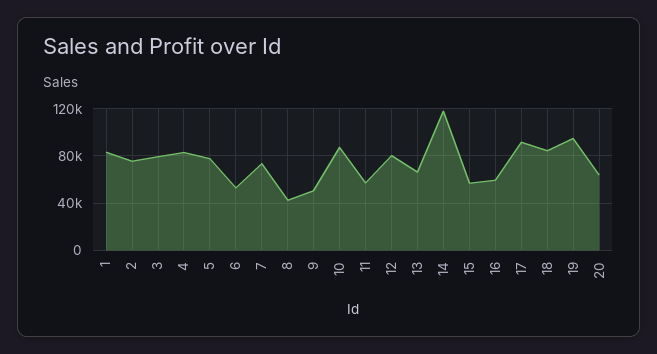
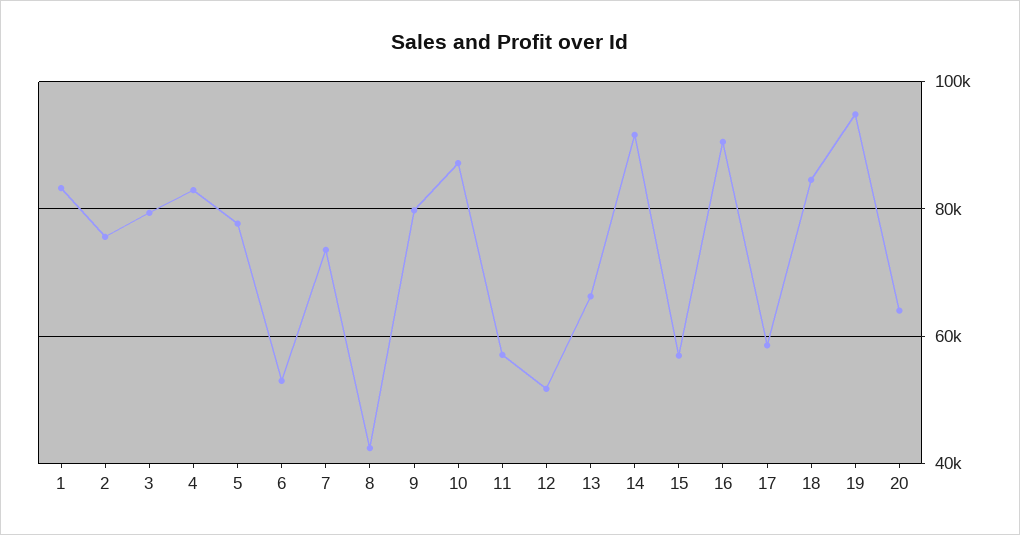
9: 50000 -> 80000
12: 80000 -> 52000
14: 120000 -> 92000
16: 60000 -> 90000
17: 90000 -> 58000

